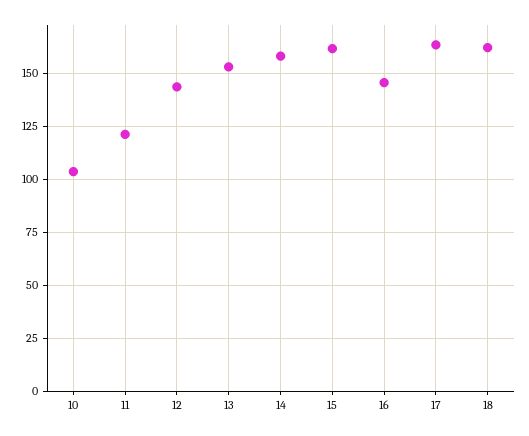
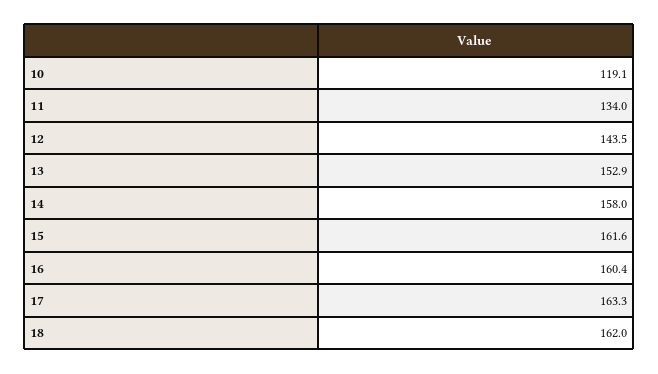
10: 105 -> 119.1
11: 120 -> 134
16: 145 -> 160.4

